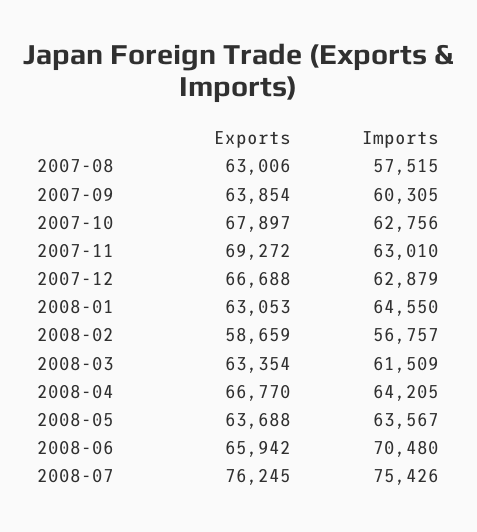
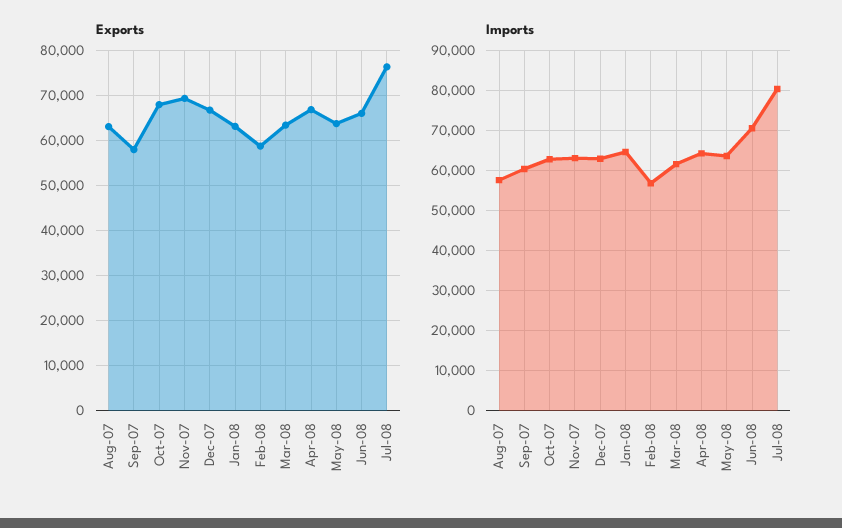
Exports, 2007-09: 63854 -> 58000
Imports, 2008-07: 75426 -> 80000

